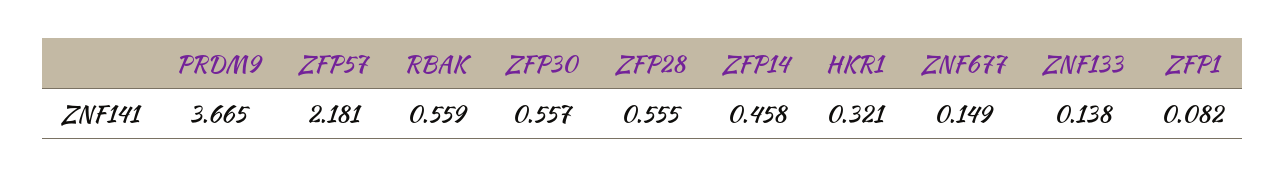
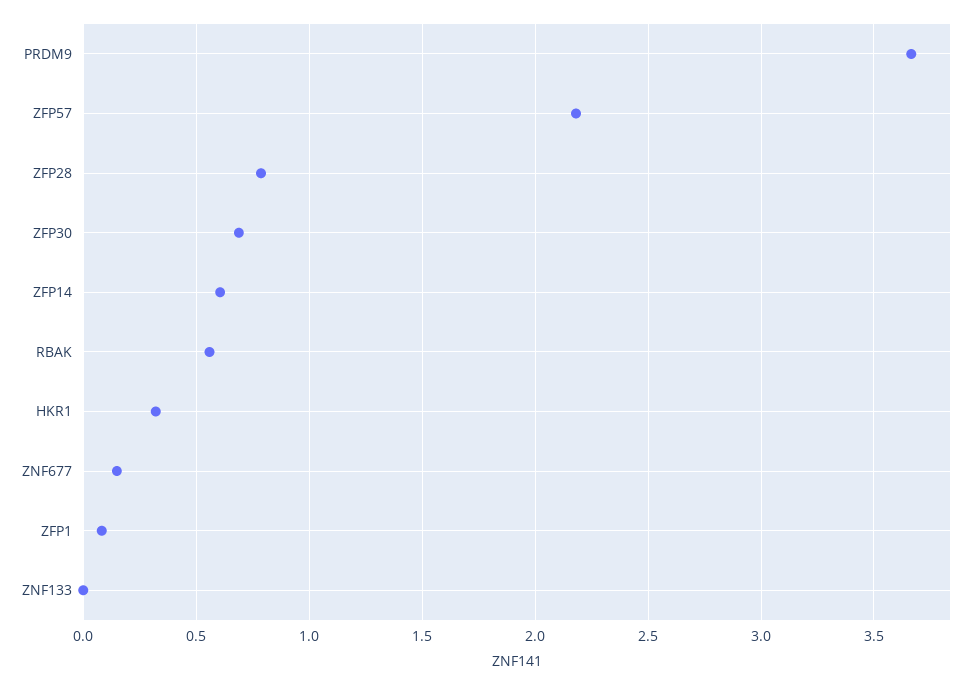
ZFP30: 0.557 -> 0.7
ZFP28: 0.555 -> 0.8
ZFP14: 0.458 -> 0.6
ZNF133: 0.138 -> 0

